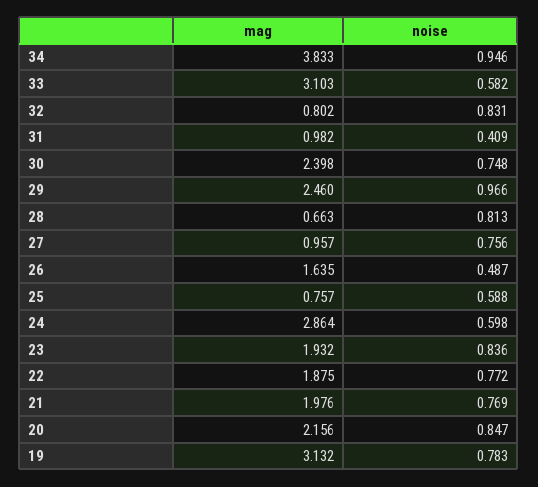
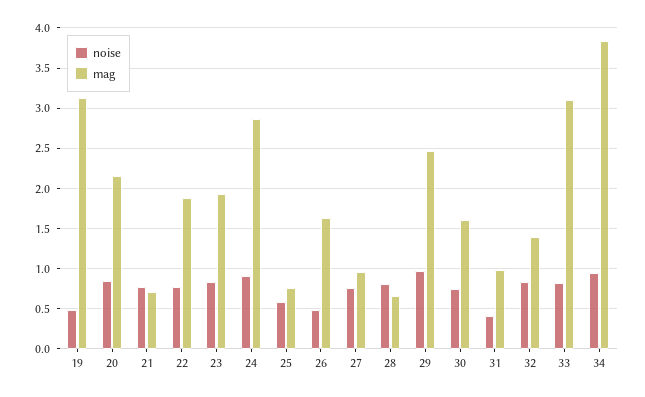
noise, 33: 0.582 -> 0.8
mag, 32: 0.802 -> 1.4
mag, 30: 2.398 -> 1.6
noise, 24: 0.598 -> 0.9
mag, 21: 1.976 -> 0.7
noise, 19: 0.783 -> 0.5

